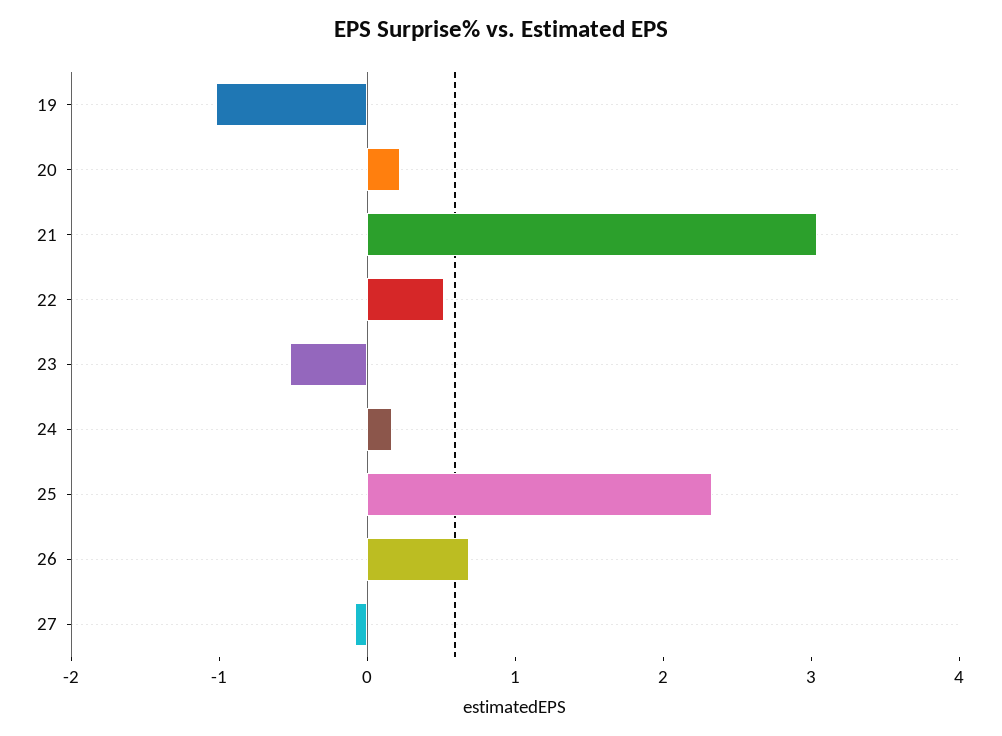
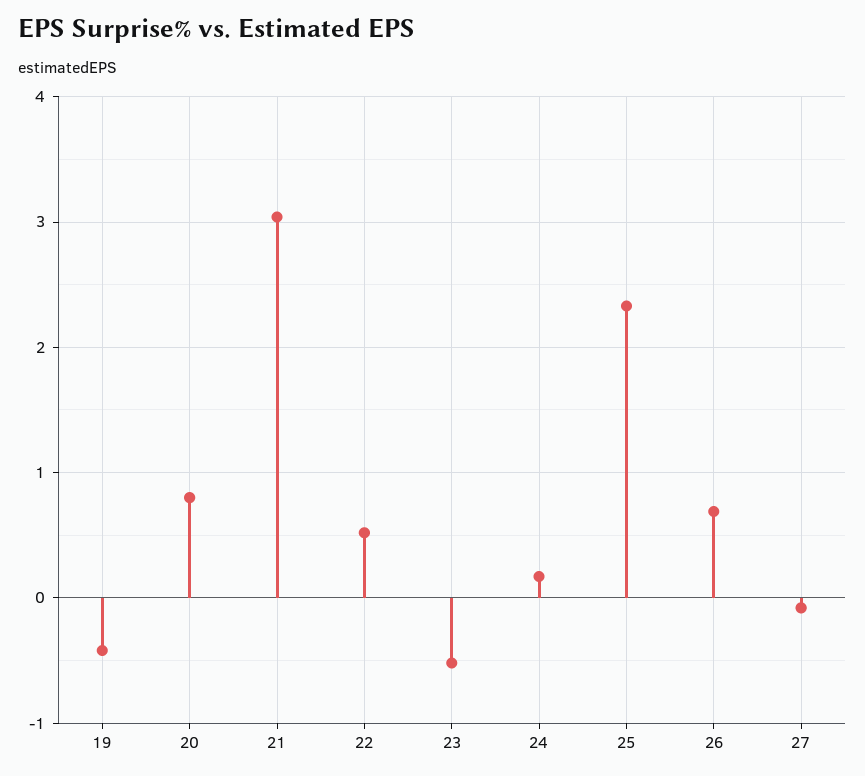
19: -1 -> -0.4
20: 0.2 -> 0.8

